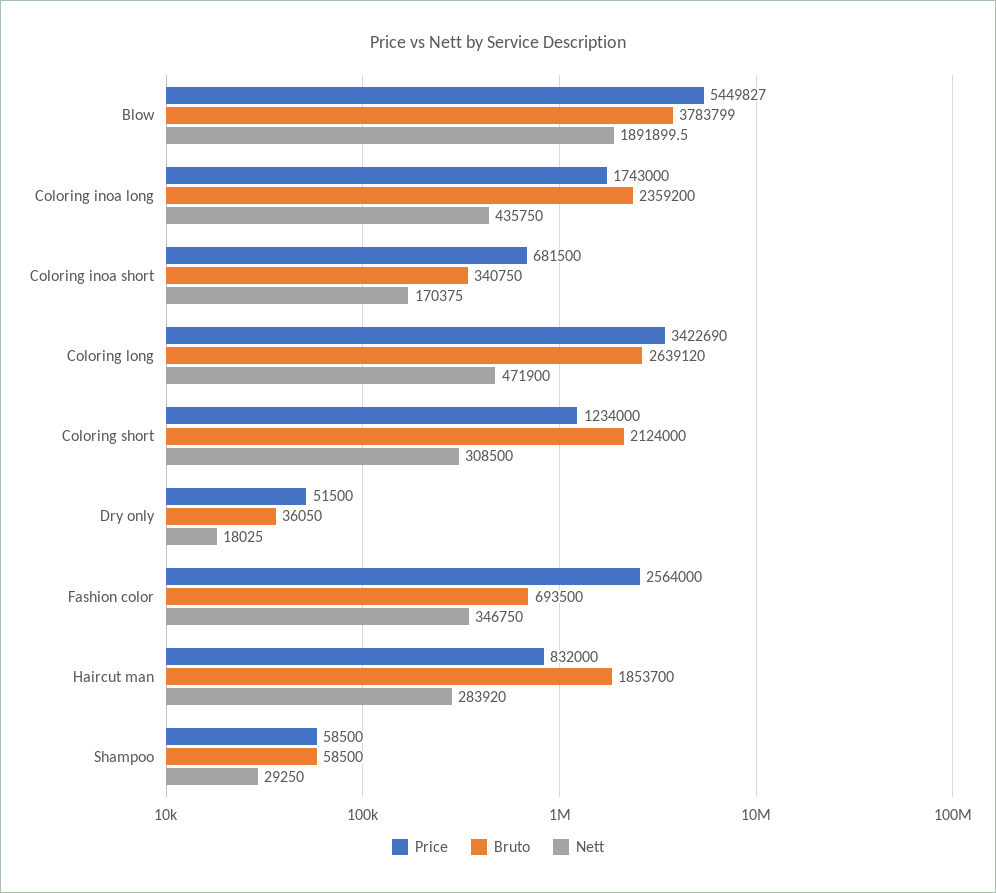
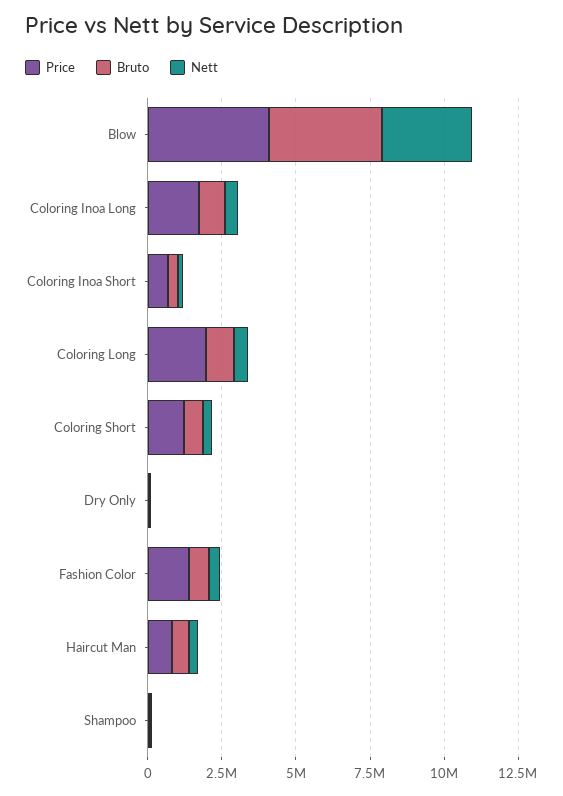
Price, Blow: 5449827 -> 4000000
Nett, Blow: 1891899.5 -> 3000000
Bruto, Coloring inoa long: 2359200 -> 1000000
Price, Coloring long: 3422690 -> 2000000
Bruto, Coloring long: 2639120 -> 1000000
Bruto, Coloring short: 2124000 -> 500000
Price, Fashion color: 2564000 -> 1500000
Bruto, Haircut man: 1853700 -> 500000

